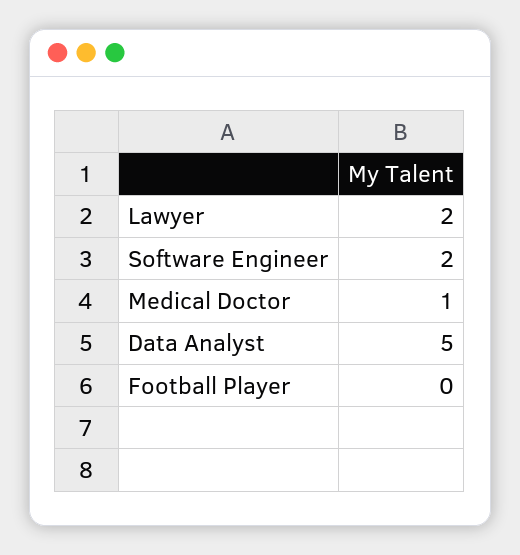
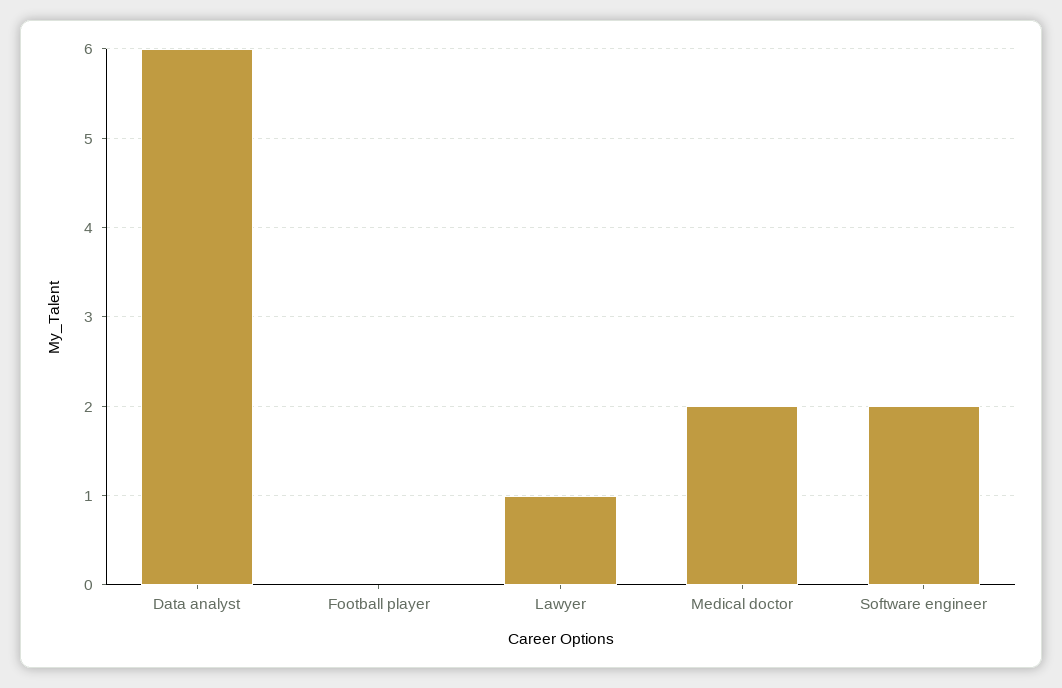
Lawyer: 2 -> 1
Medical Doctor: 1 -> 2
Data Analyst: 5 -> 6

